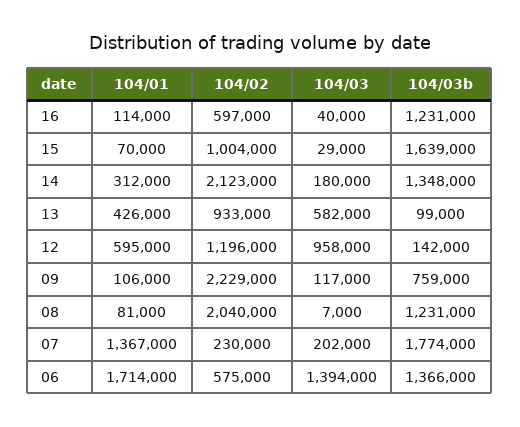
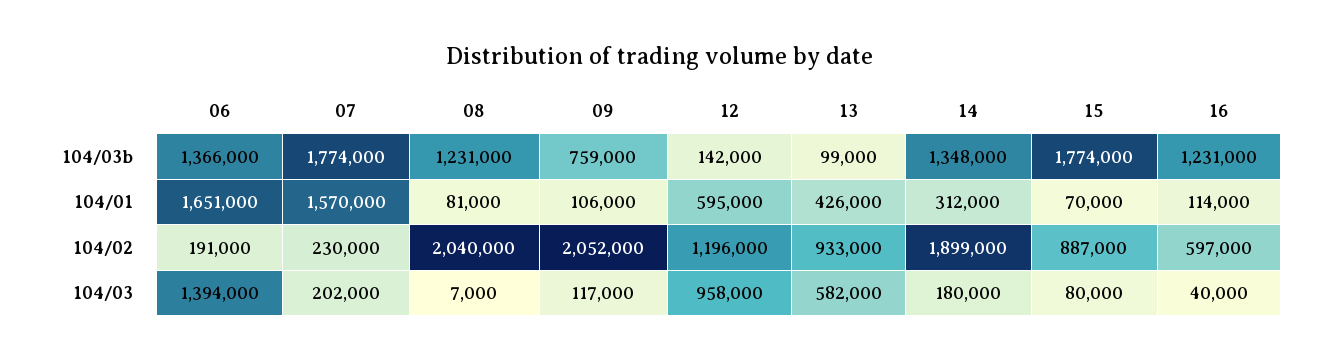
104/02, 15: 1004000 -> 887000
104/03, 15: 29000 -> 80000
104/03b, 15: 1639000 -> 1774000
104/02, 14: 2123000 -> 1899000
104/02, 09: 2229000 -> 2052000
104/01, 07: 1367000 -> 1570000
104/01, 06: 1714000 -> 1651000
104/02, 06: 575000 -> 191000

